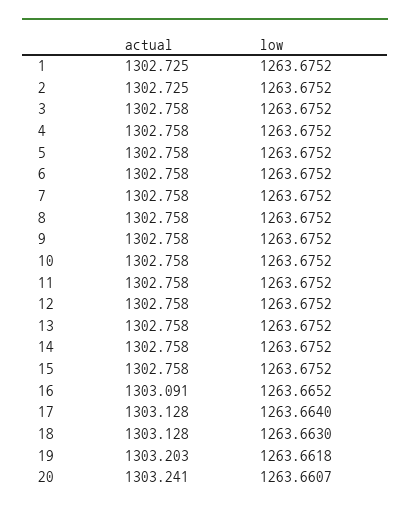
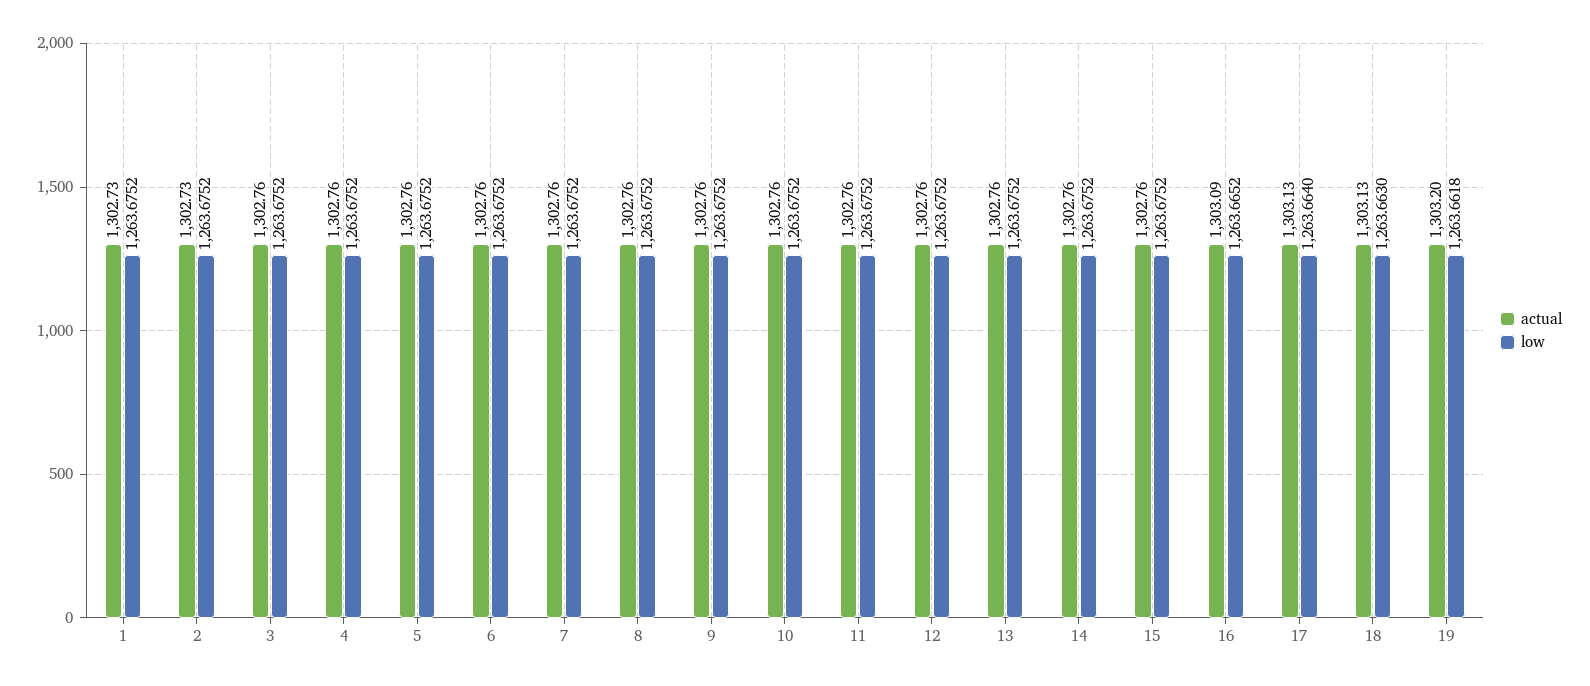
actual, 20: 1303.241 -> none
low, 20: 1263.6607 -> none

